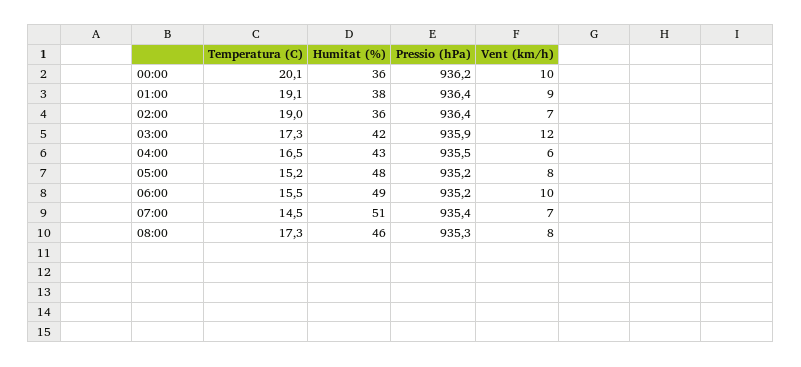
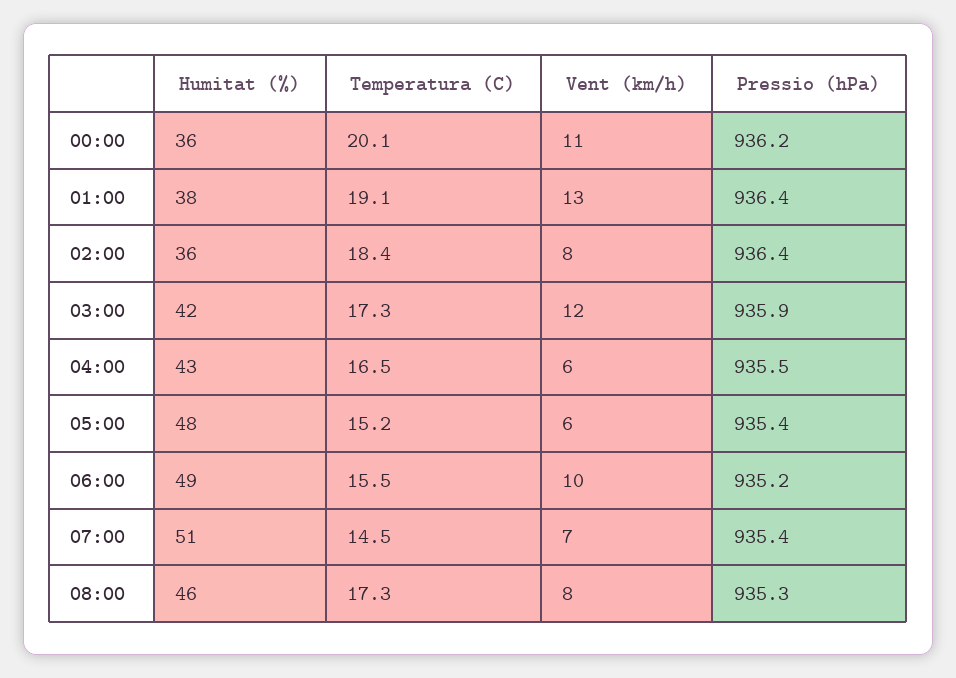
Vent (km/h), 00:00: 10 -> 11
Vent (km/h), 01:00: 9 -> 13
Temperatura (C), 02:00: 19 -> 18.4
Vent (km/h), 02:00: 7 -> 8
Pressio (hPa), 05:00: 935.2 -> 935.4
Vent (km/h), 05:00: 8 -> 6

